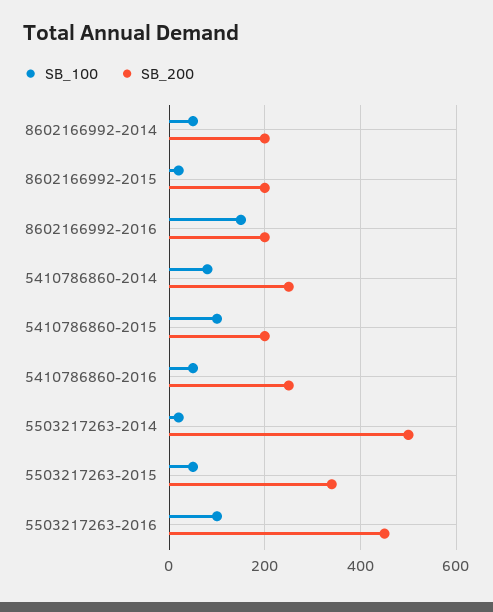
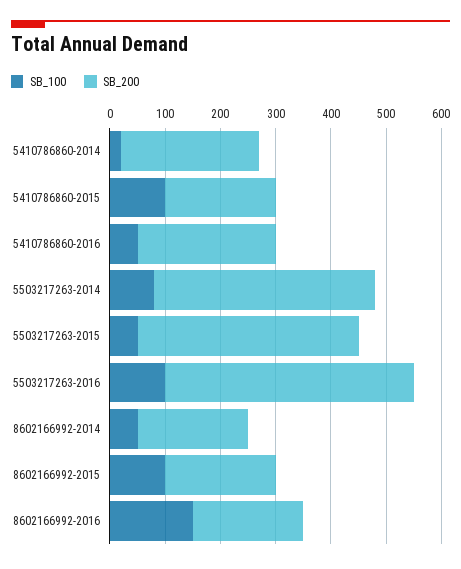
SB_100, 8602166992-2015: 20 -> 100
SB_100, 5410786860-2014: 80 -> 20
SB_100, 5503217263-2014: 20 -> 80
SB_200, 5503217263-2014: 500 -> 400
SB_200, 5503217263-2015: 340 -> 400

